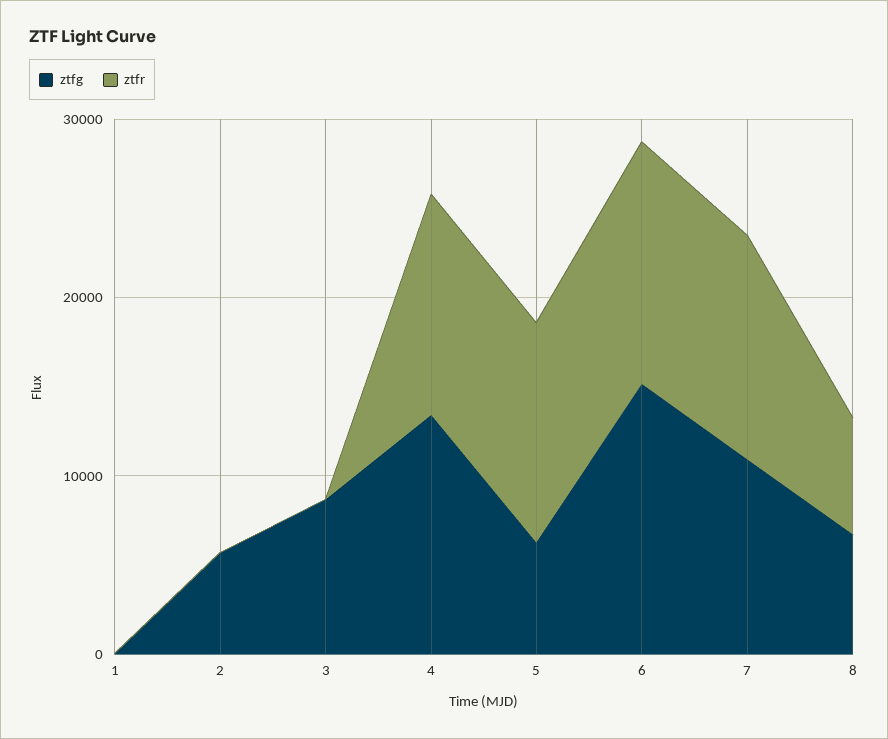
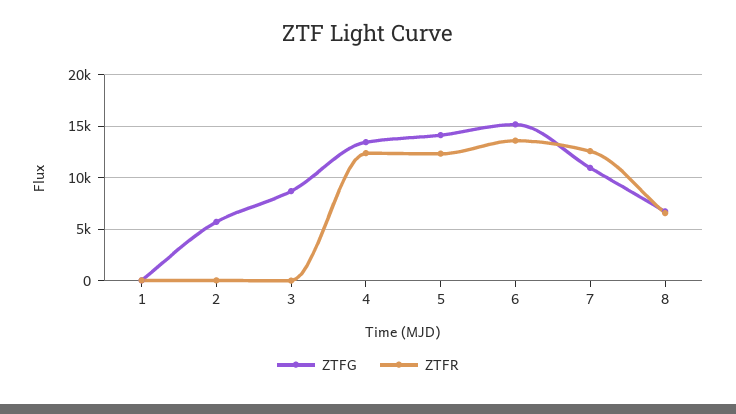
ztfg, 5: 6000 -> 14000

